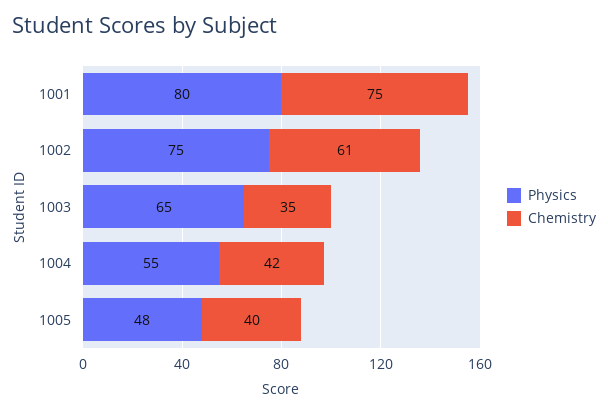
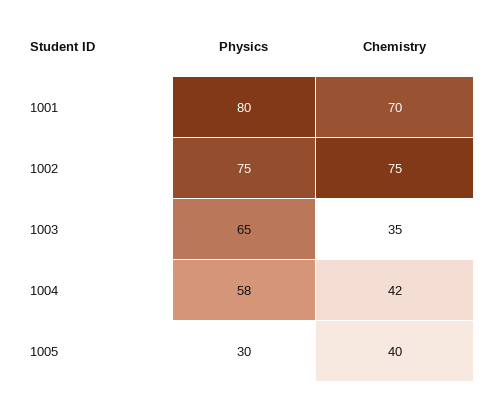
Chemistry, 1001: 75 -> 70
Chemistry, 1002: 61 -> 75
Physics, 1004: 55 -> 58
Physics, 1005: 48 -> 30

